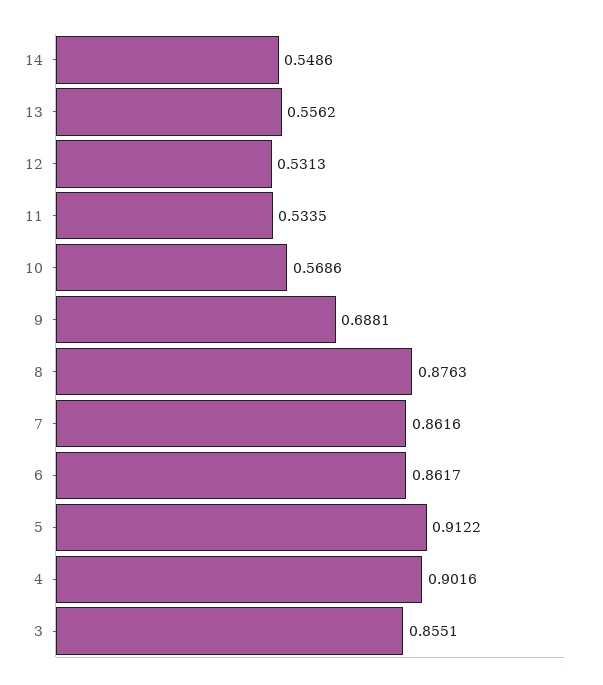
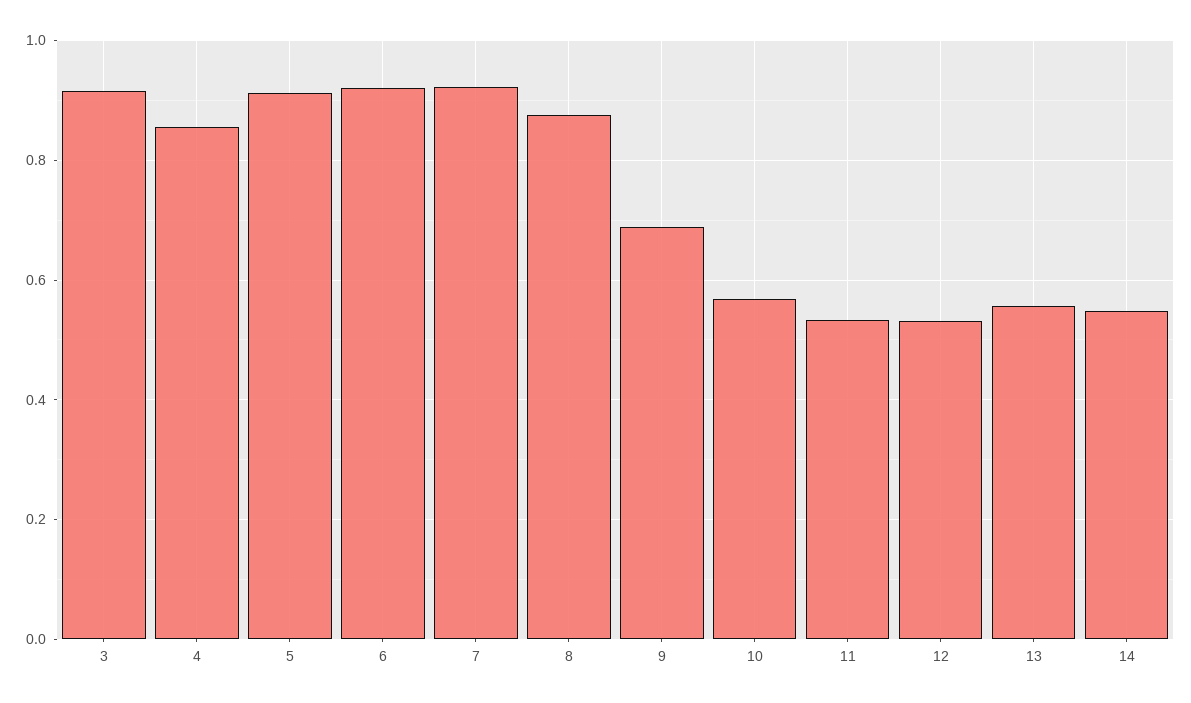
7: 0.8616 -> 0.92
6: 0.8617 -> 0.92
4: 0.9016 -> 0.86
3: 0.8551 -> 0.92

